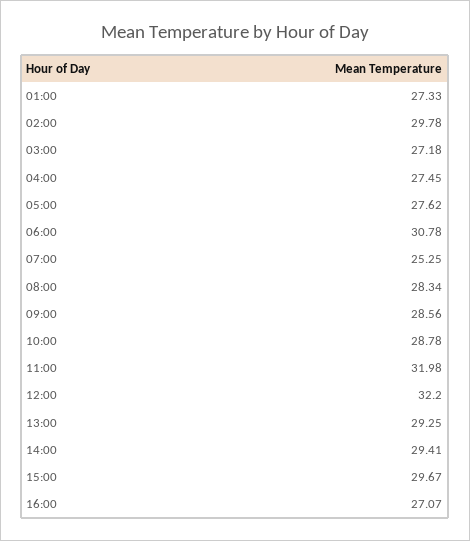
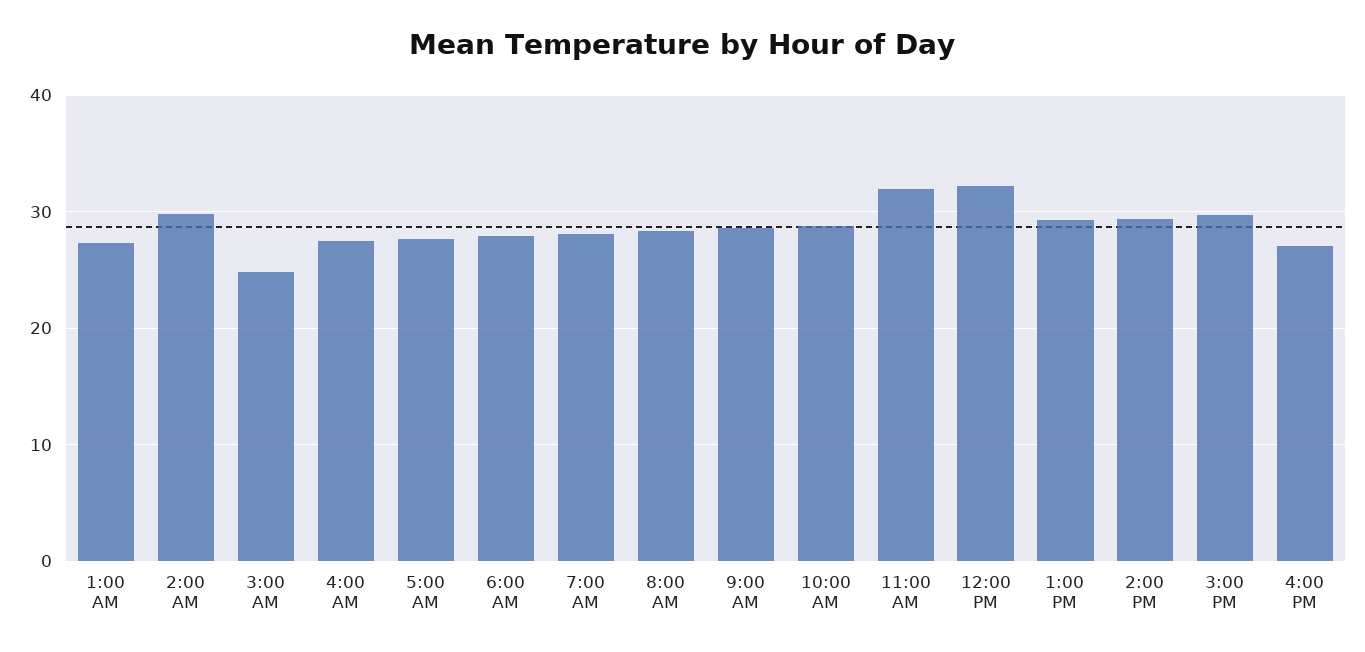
03:00: 27.18 -> 25
06:00: 30.78 -> 28
07:00: 25.25 -> 28

